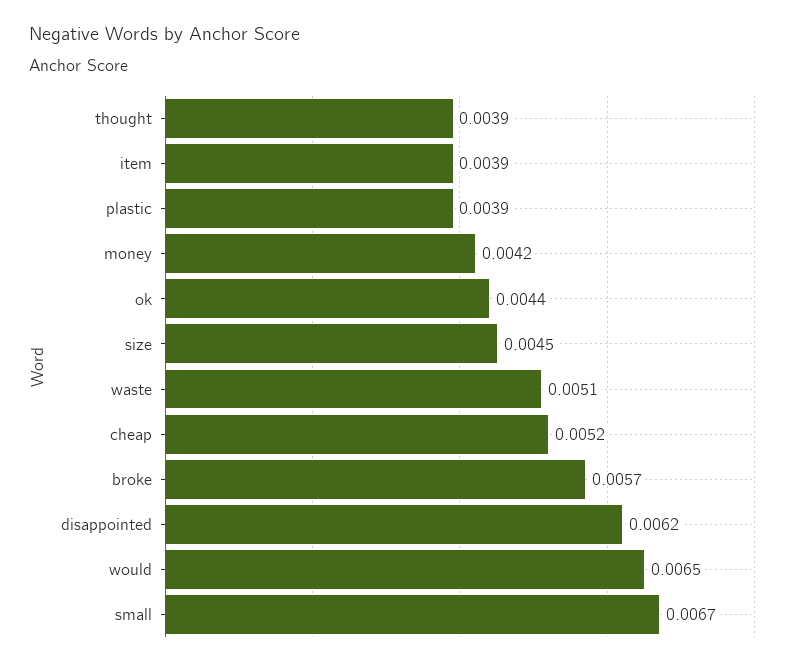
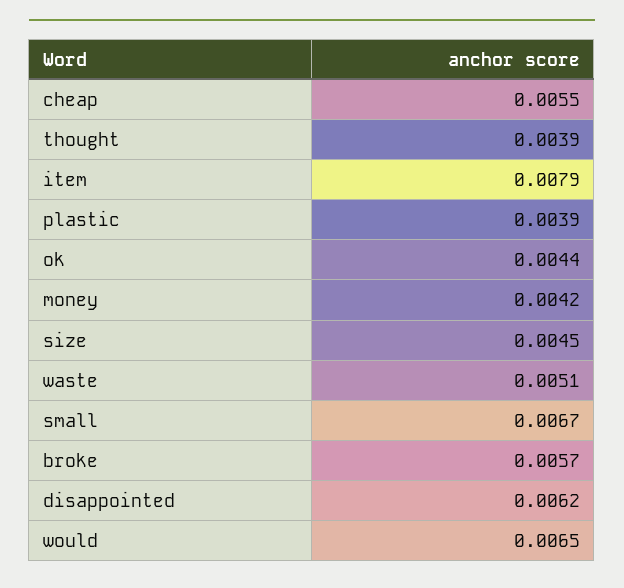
item: 0.0039 -> 0.0079
cheap: 0.0052 -> 0.0055

